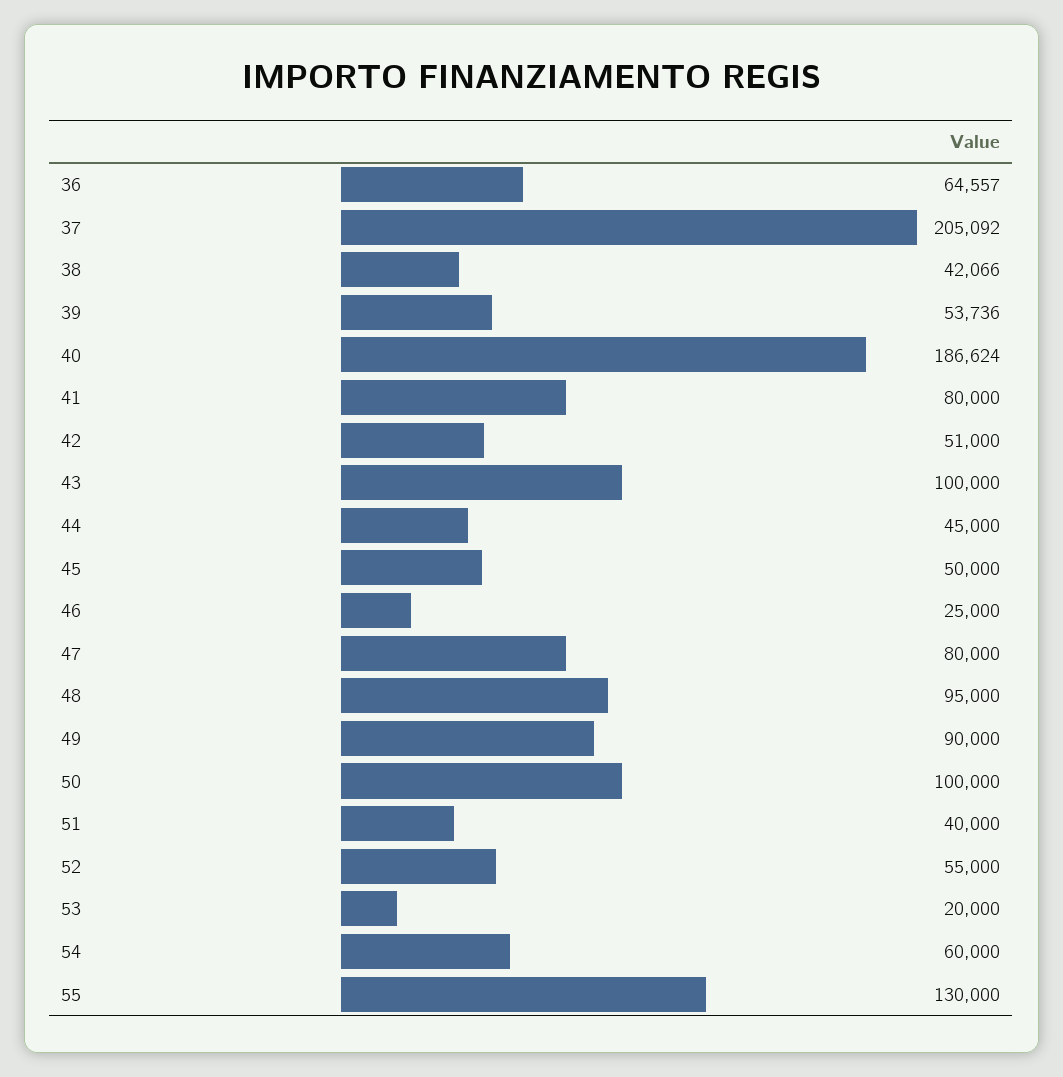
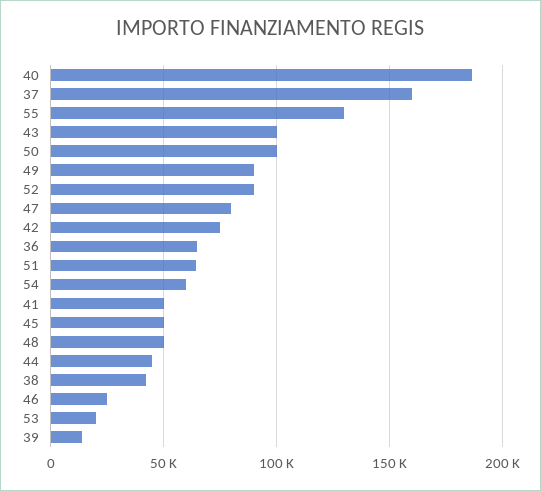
37: 205092 -> 160000
39: 53736 -> 15000
41: 80000 -> 50000
42: 51000 -> 75000
48: 95000 -> 50000
51: 40000 -> 65000
52: 55000 -> 90000

